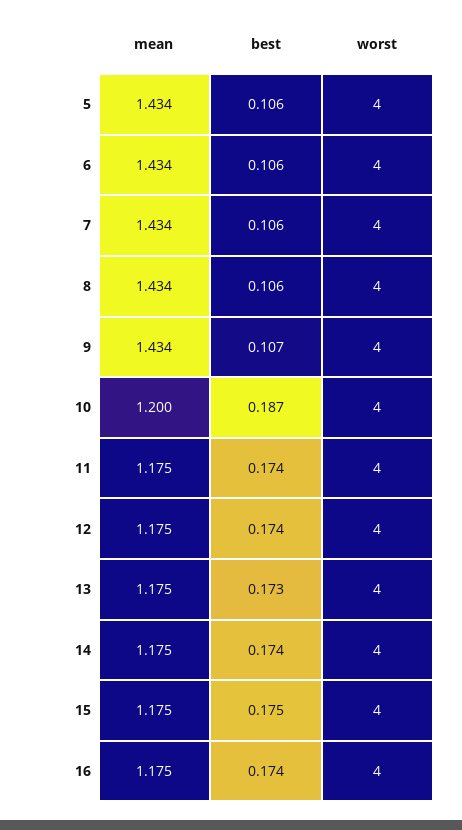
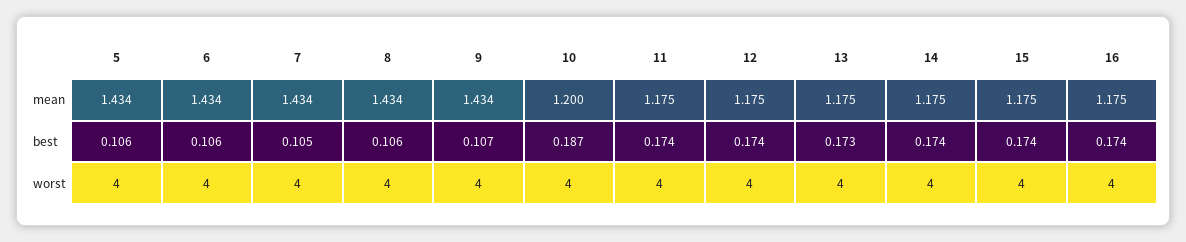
best, 7: 0.106 -> 0.105
best, 15: 0.175 -> 0.174

